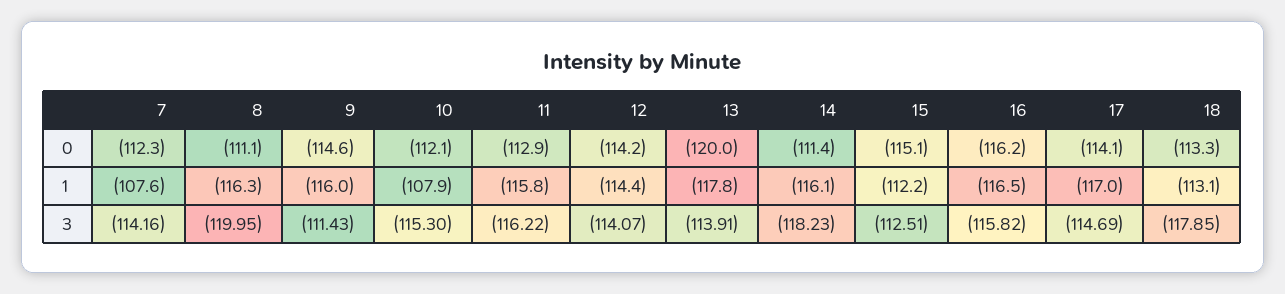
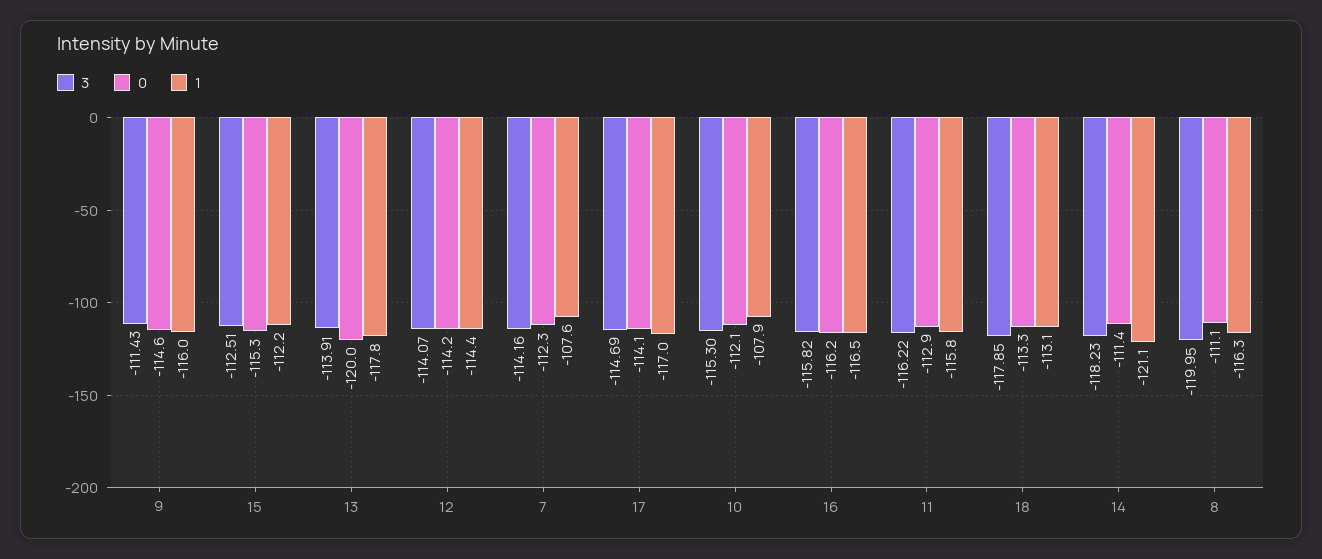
0, 15: -115.1 -> -115.3
1, 14: -116.1 -> -121.1

